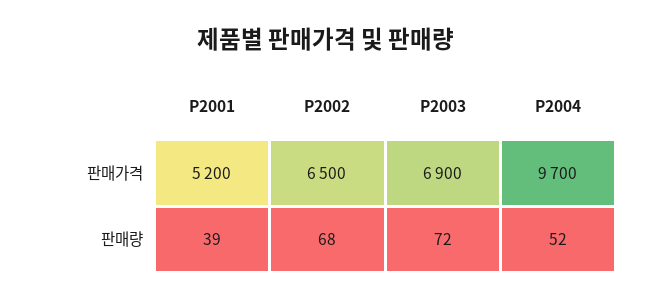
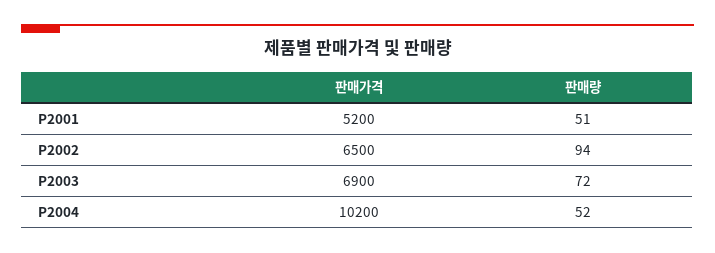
P2004, 판매가격: 9700 -> 10200
P2001, 판매량: 39 -> 51
P2002, 판매량: 68 -> 94

